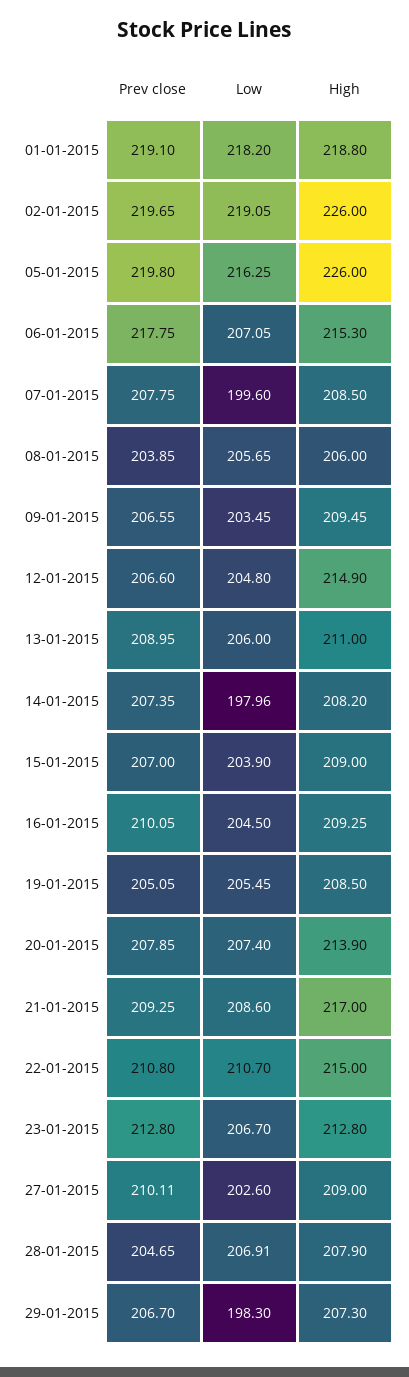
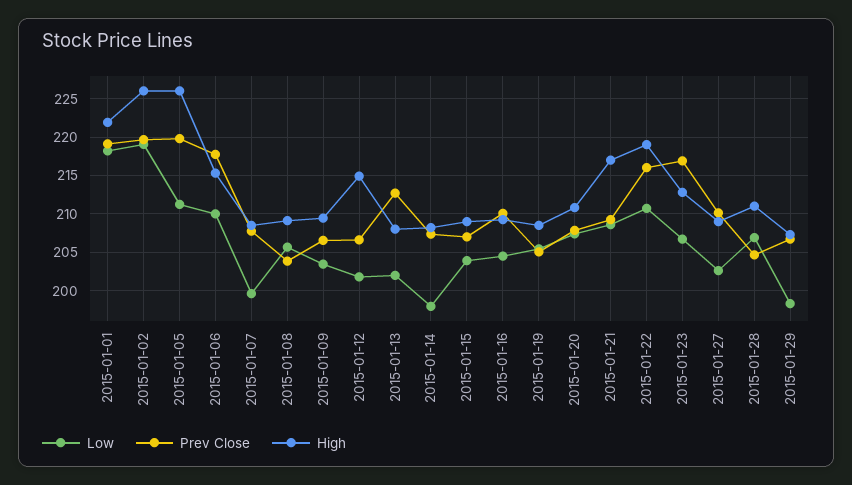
High, 01-01-2015: 218.8 -> 222
Low, 05-01-2015: 216.25 -> 211
Low, 06-01-2015: 207.05 -> 210
High, 08-01-2015: 206 -> 209
Low, 12-01-2015: 204.8 -> 202
Prev close, 13-01-2015: 208.95 -> 213
Low, 13-01-2015: 206 -> 202
High, 13-01-2015: 211 -> 208
High, 20-01-2015: 213.9 -> 211
Prev close, 22-01-2015: 210.8 -> 216
High, 22-01-2015: 215 -> 219
Prev close, 23-01-2015: 212.8 -> 217
High, 28-01-2015: 207.9 -> 211

